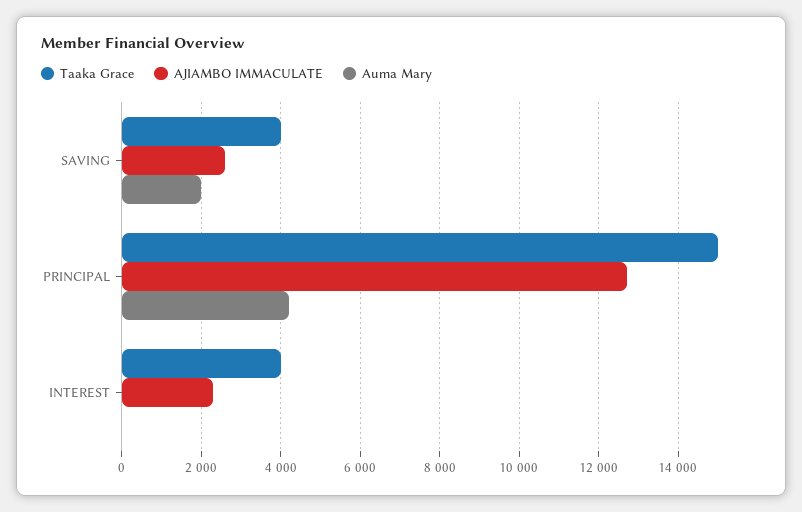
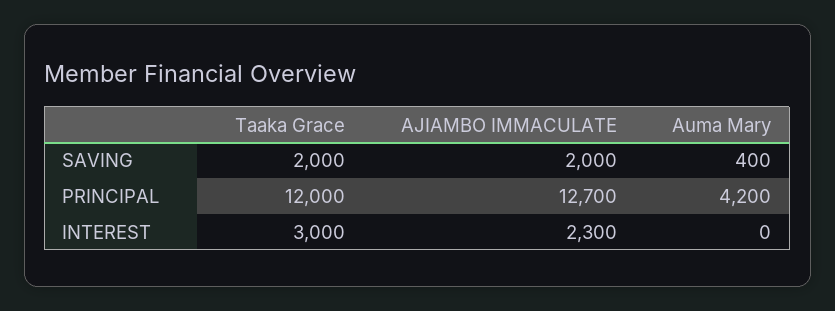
Taaka Grace, SAVING: 4000 -> 2000
AJIAMBO IMMACULATE, SAVING: 2600 -> 2000
Auma Mary, SAVING: 2000 -> 400
Taaka Grace, PRINCIPAL: 15000 -> 12000
Taaka Grace, INTEREST: 4000 -> 3000

